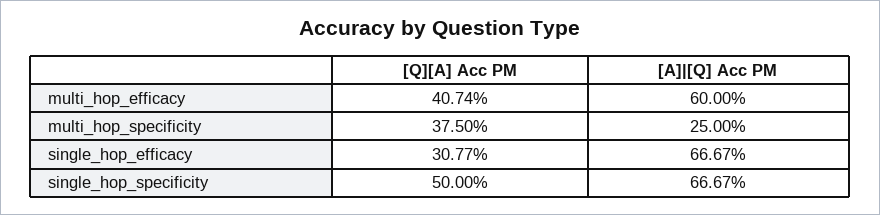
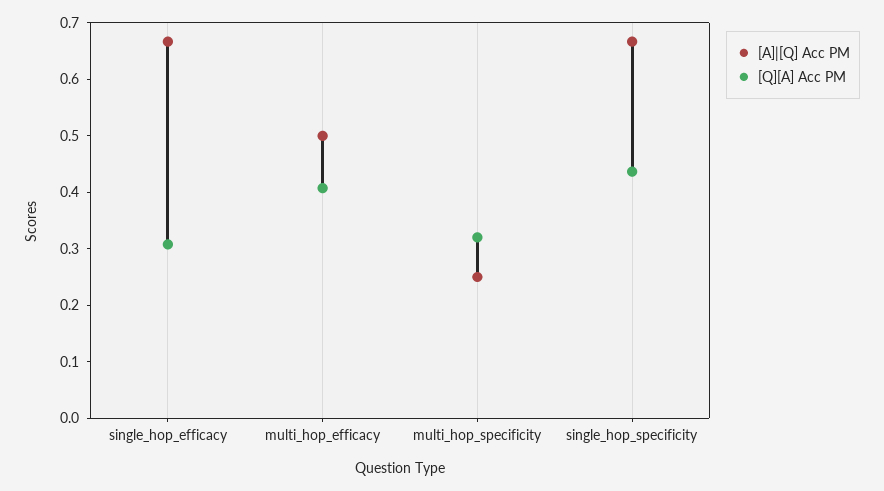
[A]|[Q] Acc PM, multi_hop_efficacy: 0.6 -> 0.5
[Q][A] Acc PM, multi_hop_specificity: 0.375 -> 0.32
[Q][A] Acc PM, single_hop_specificity: 0.5 -> 0.44

